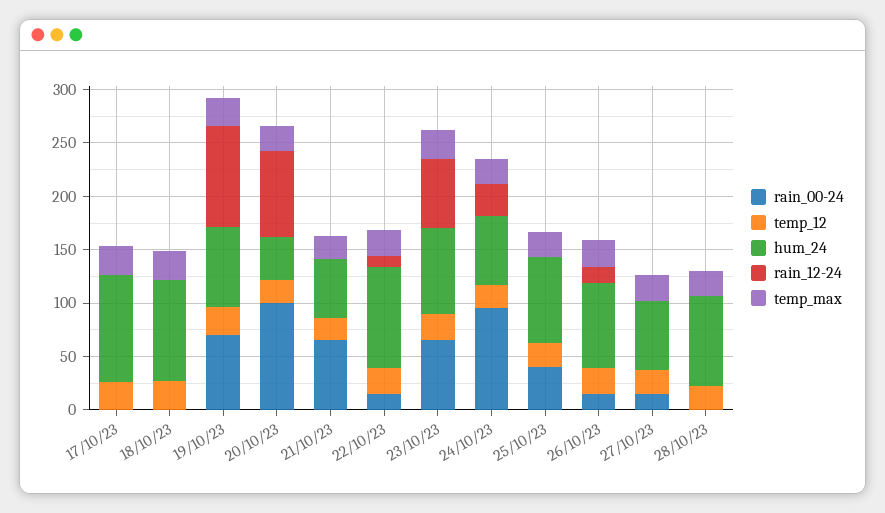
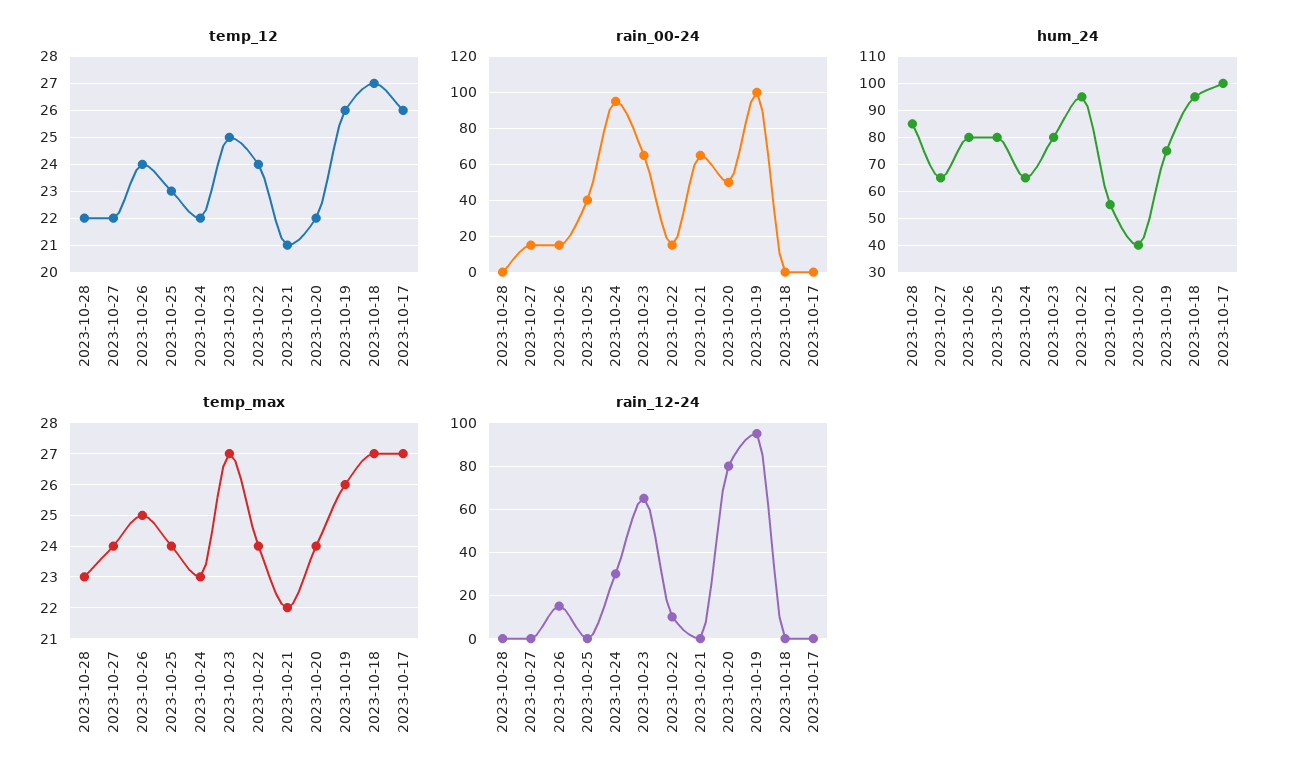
rain_00-24, 19/10/23: 70 -> 100
rain_00-24, 20/10/23: 100 -> 50

